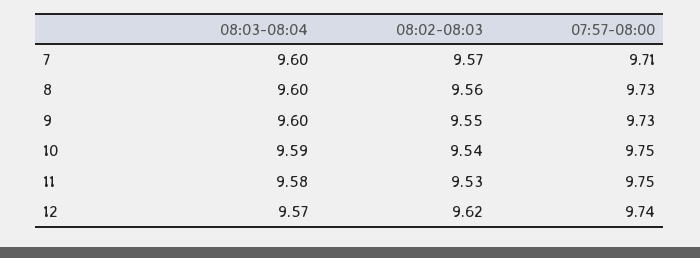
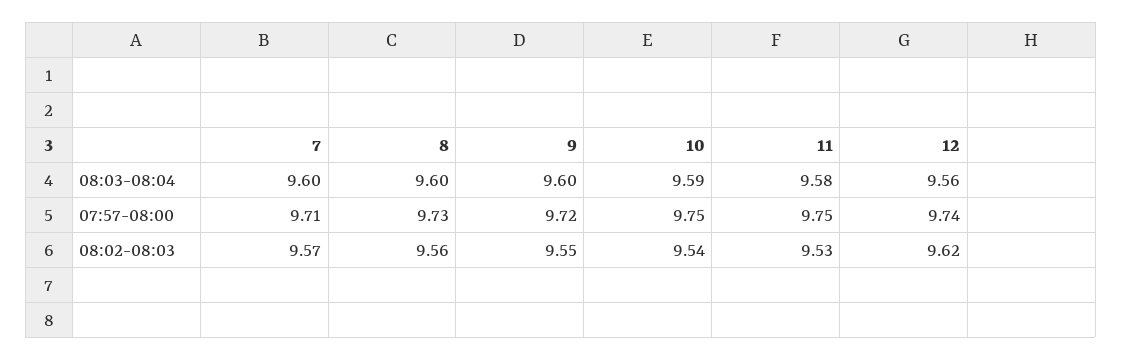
07:57-08:00, 9: 9.73 -> 9.72
08:03-08:04, 12: 9.57 -> 9.56

